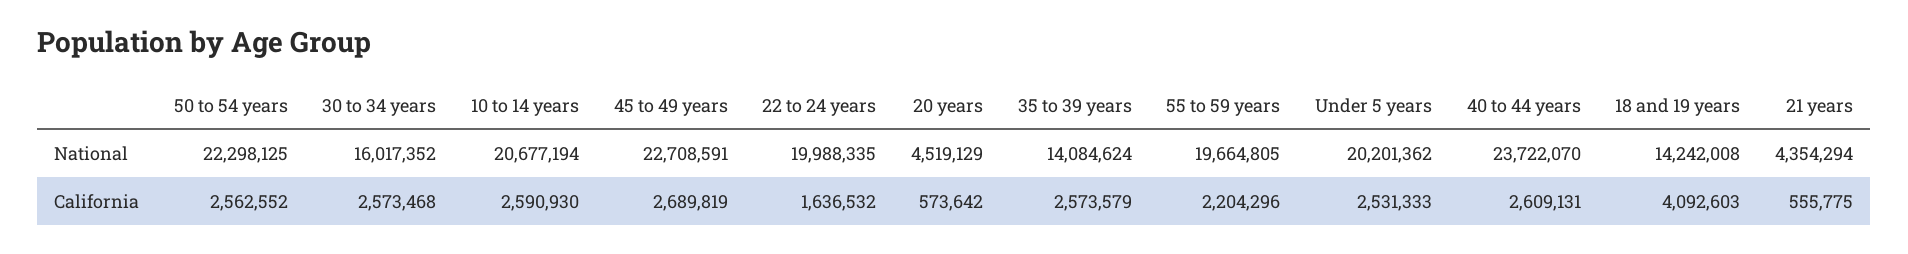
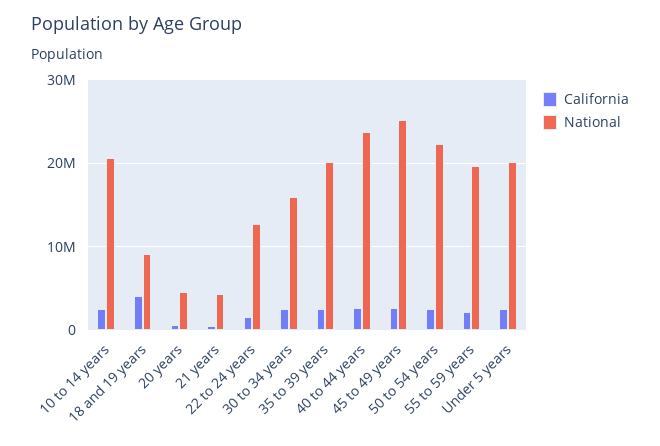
National, 45 to 49 years: 22708591 -> 25000000
National, 22 to 24 years: 19988335 -> 13000000
National, 35 to 39 years: 14084624 -> 20000000
National, 18 and 19 years: 14242008 -> 9000000

